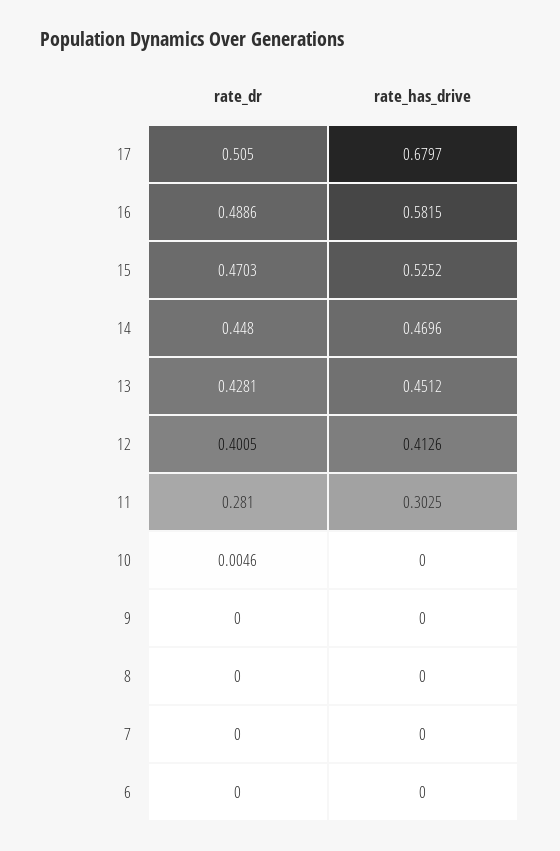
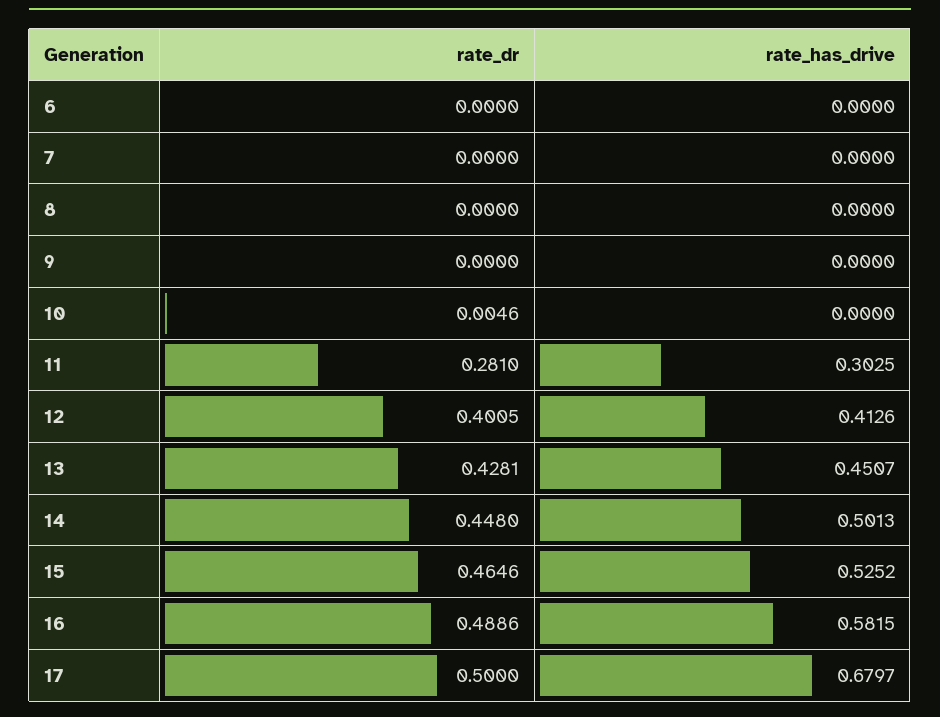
rate_dr, 17: 0.505 -> 0.5
rate_dr, 15: 0.4703 -> 0.4646
rate_has_drive, 14: 0.4696 -> 0.5013
rate_has_drive, 13: 0.4512 -> 0.4507

